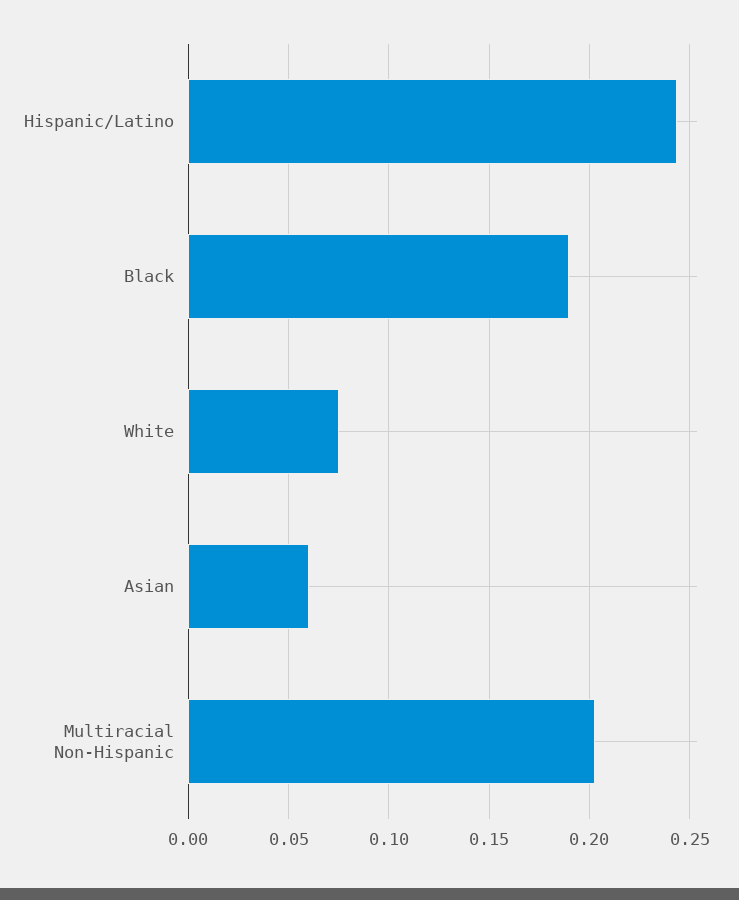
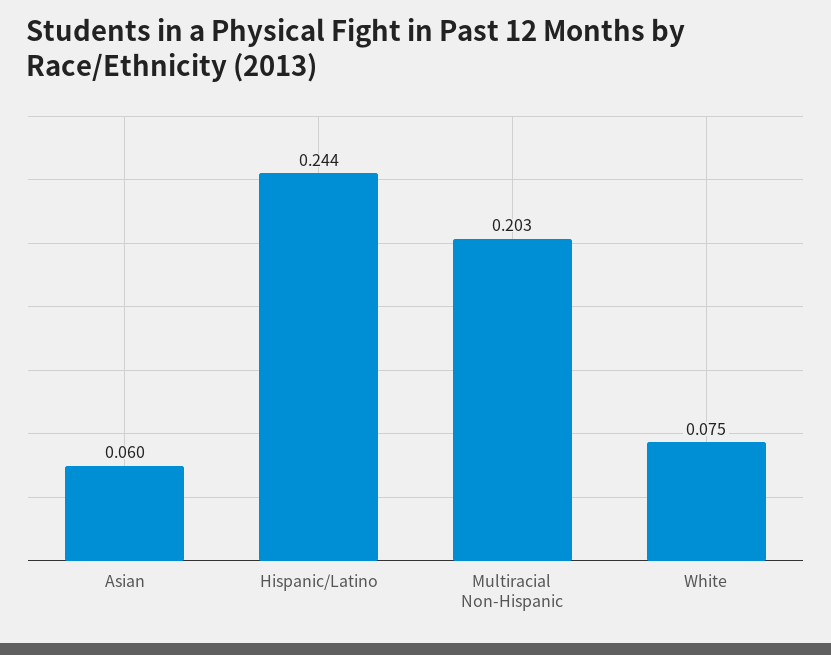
Black: 0.19 -> none

